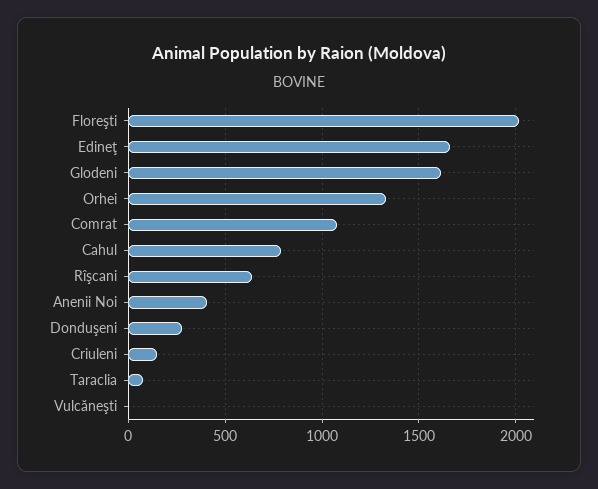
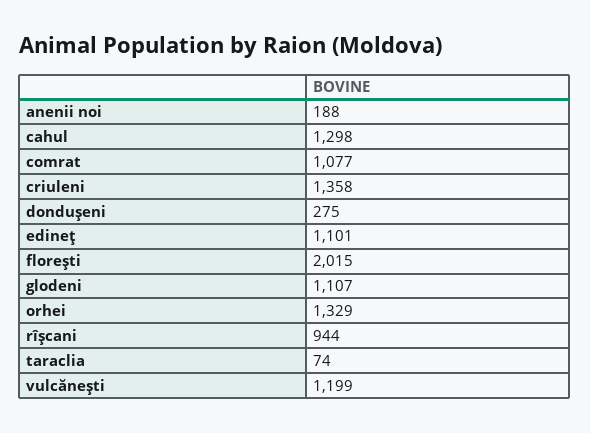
Edineţ: 1650 -> 1101
Glodeni: 1600 -> 1107
Cahul: 800 -> 1298
Rîşcani: 650 -> 944
Anenii Noi: 400 -> 188
Criuleni: 150 -> 1358
Vulcăneşti: 0 -> 1199

